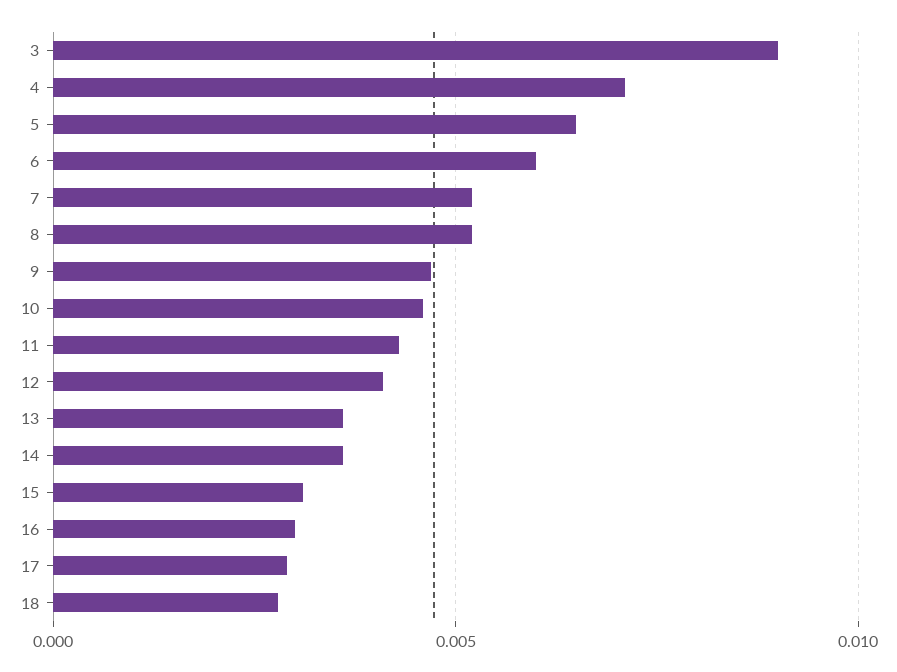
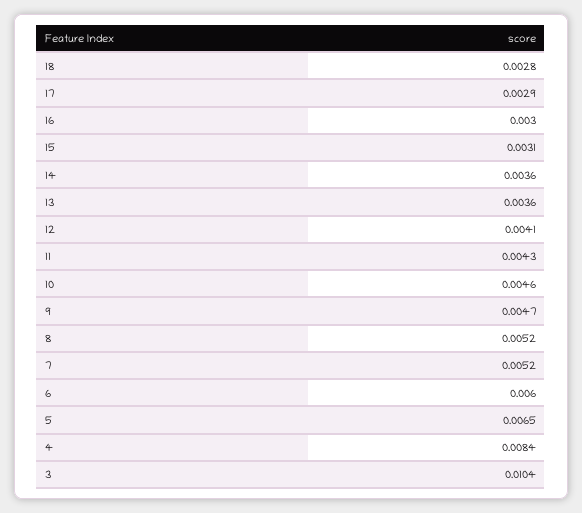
3: 0.009 -> 0.0104
4: 0.007 -> 0.0084

